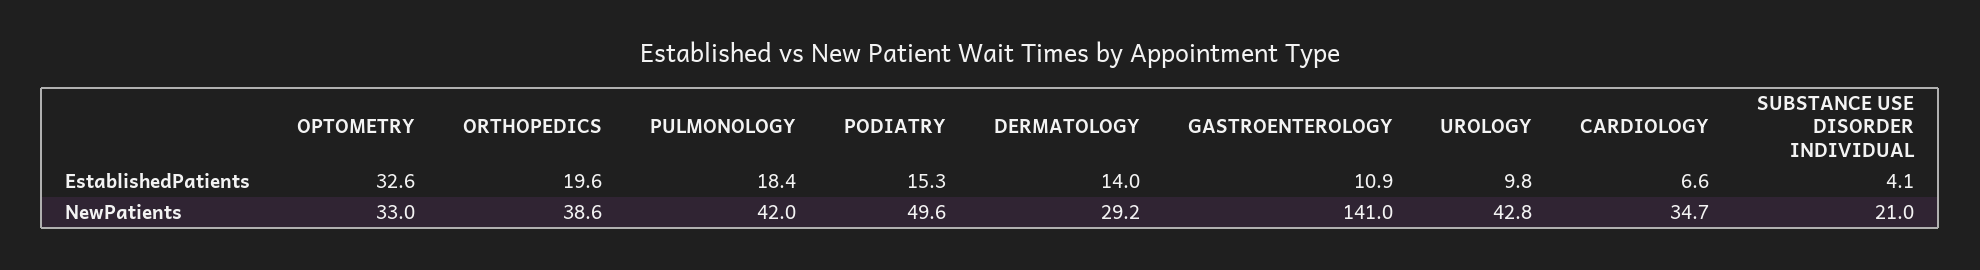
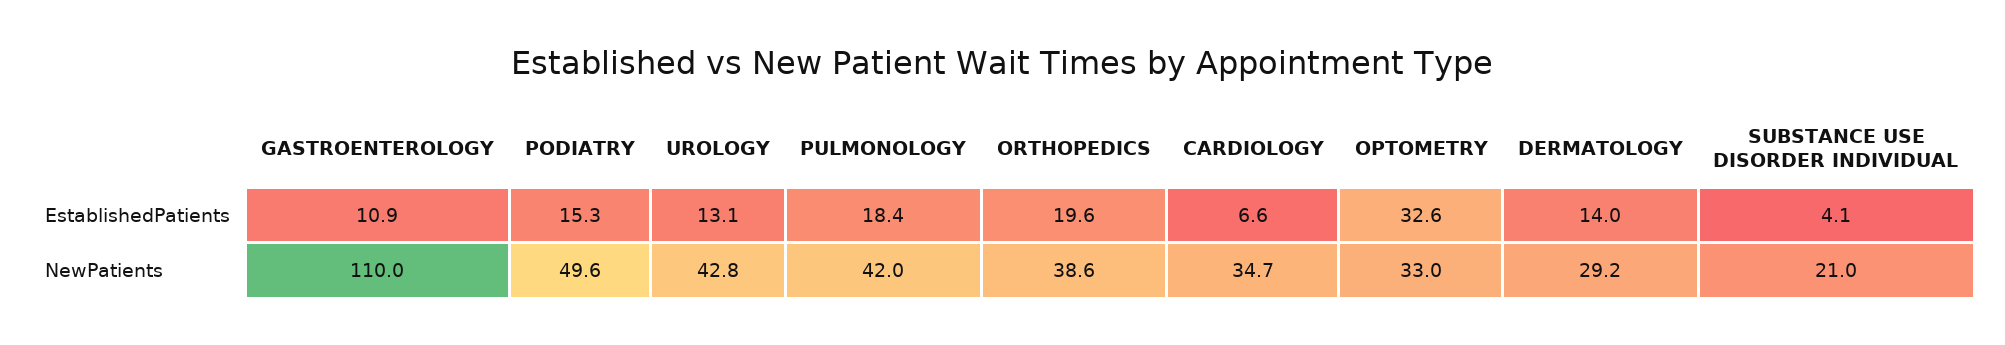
UROLOGY, EstablishedPatients: 9.8 -> 13.1
GASTROENTEROLOGY, NewPatients: 141 -> 110

